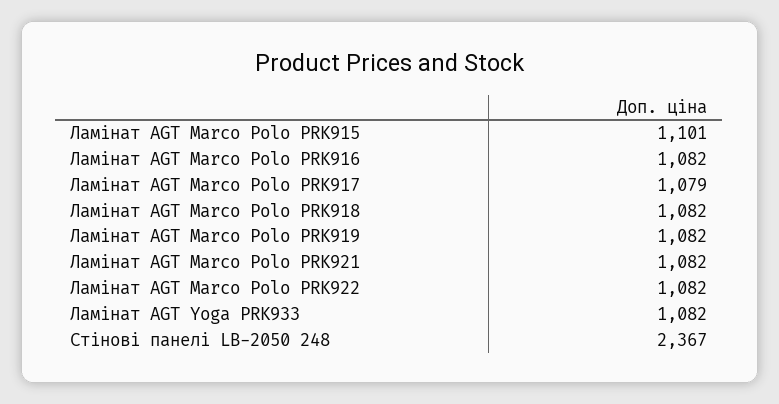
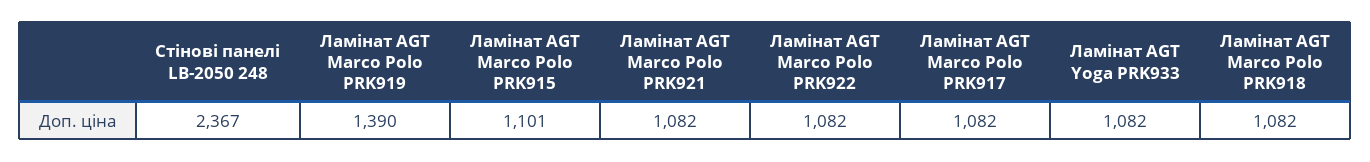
Ламінат AGT Marco Polo PRK916: 1082 -> none
Ламінат AGT Marco Polo PRK917: 1079 -> 1082
Ламінат AGT Marco Polo PRK919: 1082 -> 1390

